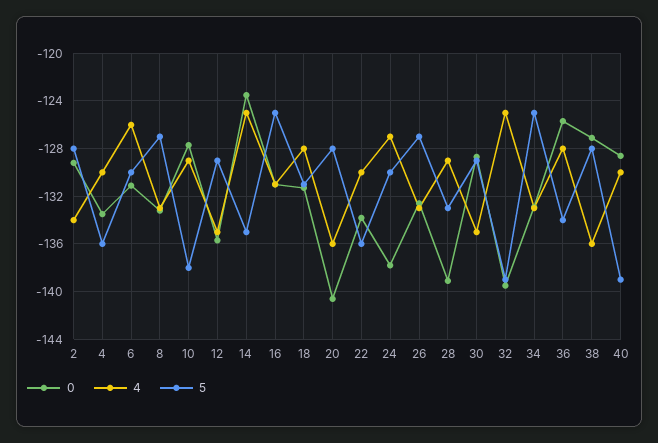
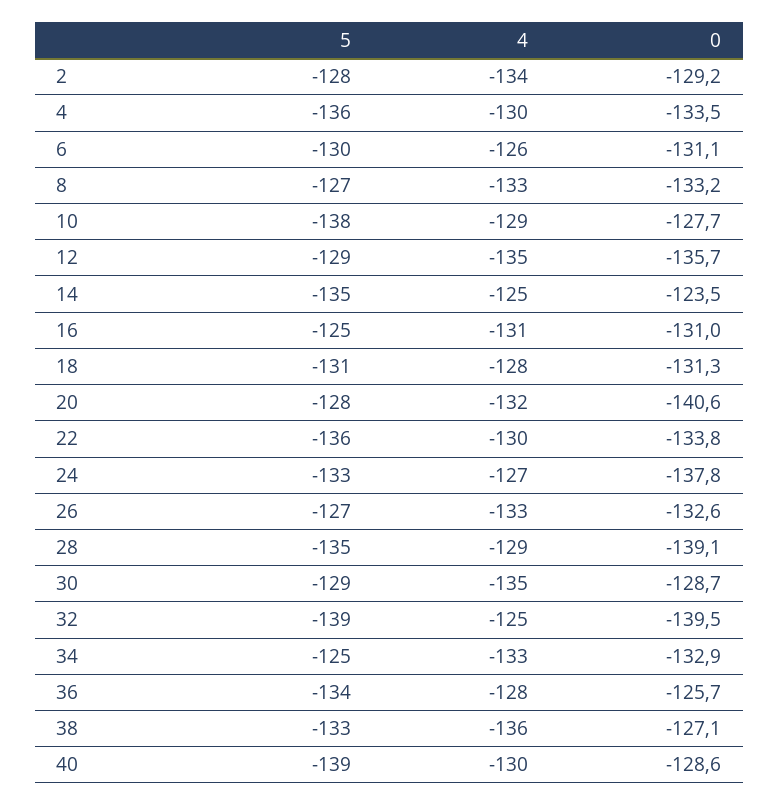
4, 20: -136 -> -132
5, 24: -130 -> -133
5, 28: -133 -> -135
5, 38: -128 -> -133

